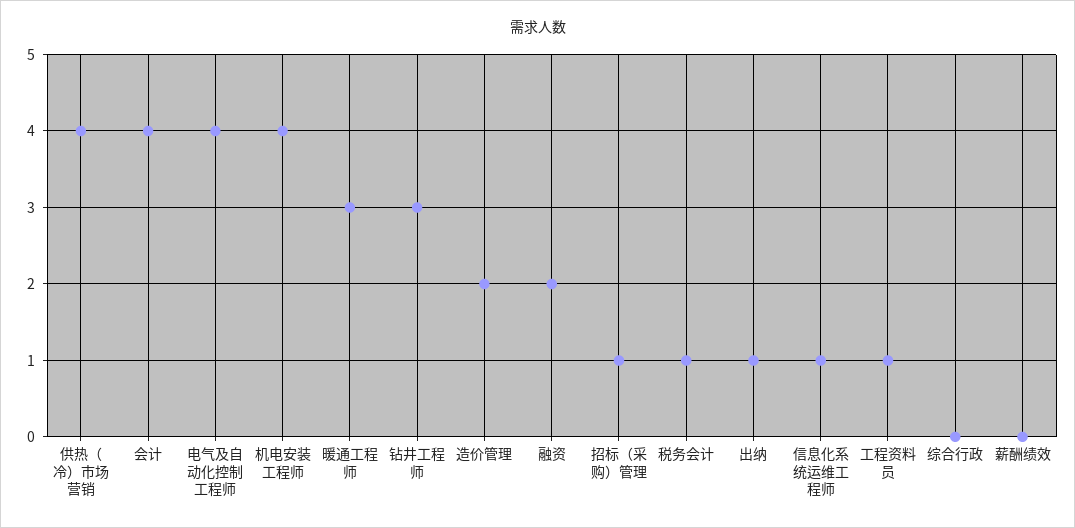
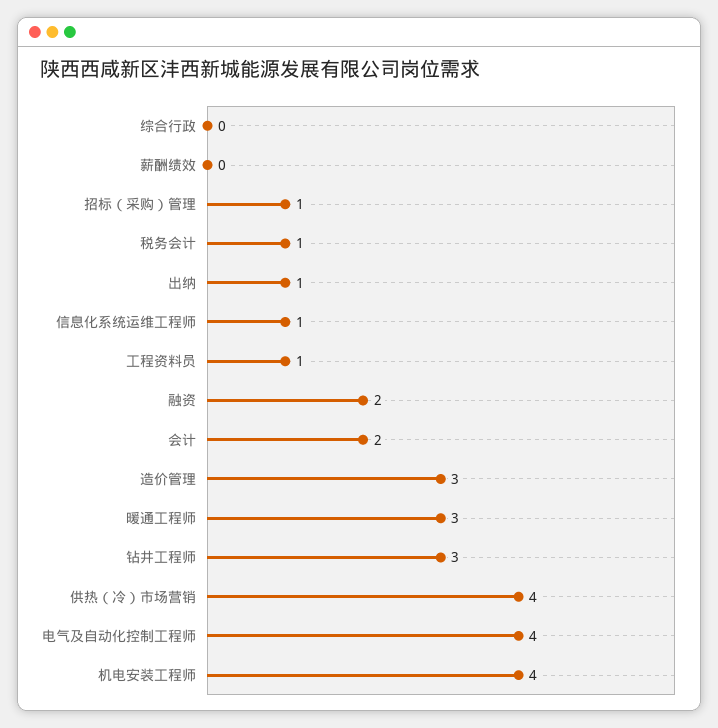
会计: 4 -> 2
造价管理: 2 -> 3

